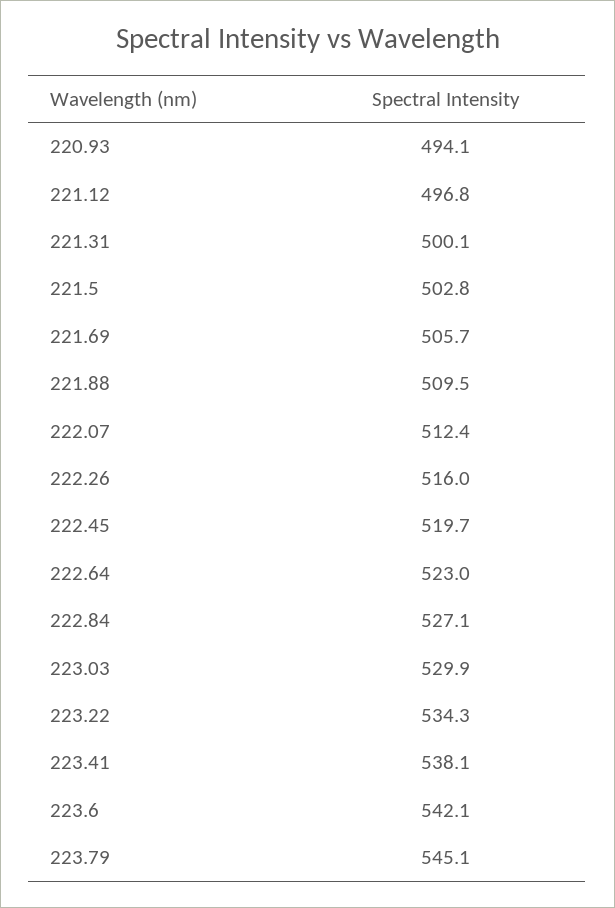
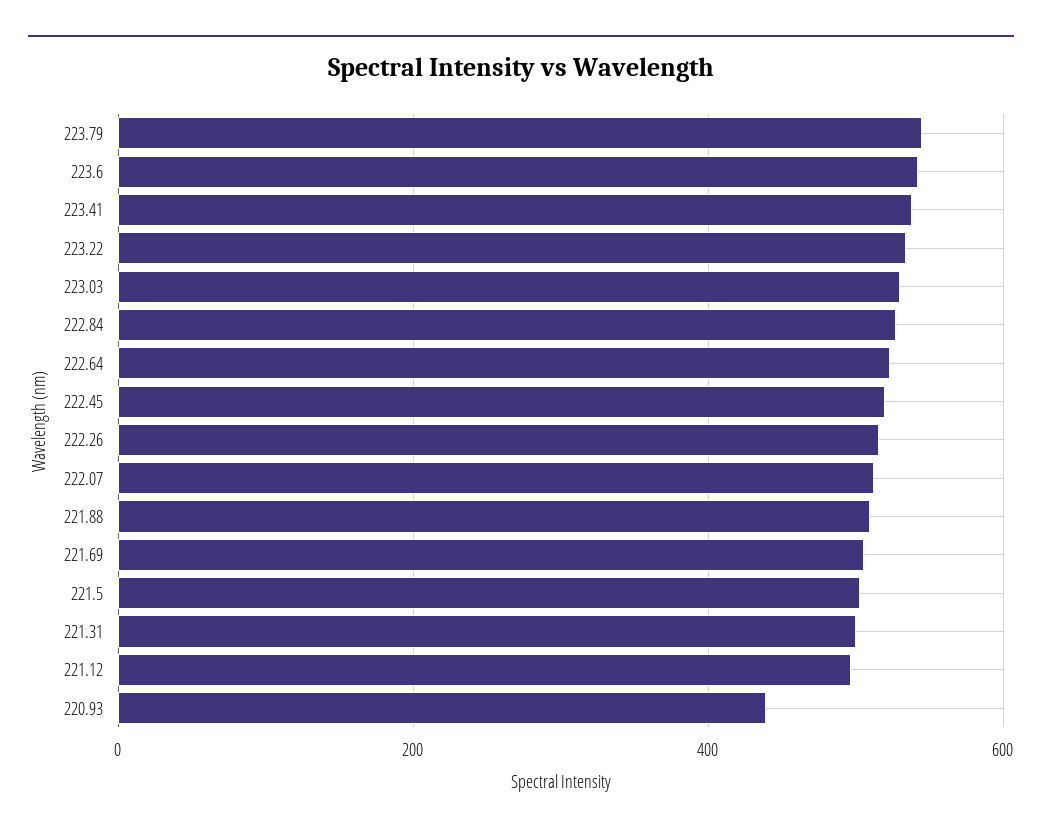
220.93: 494.1 -> 440

